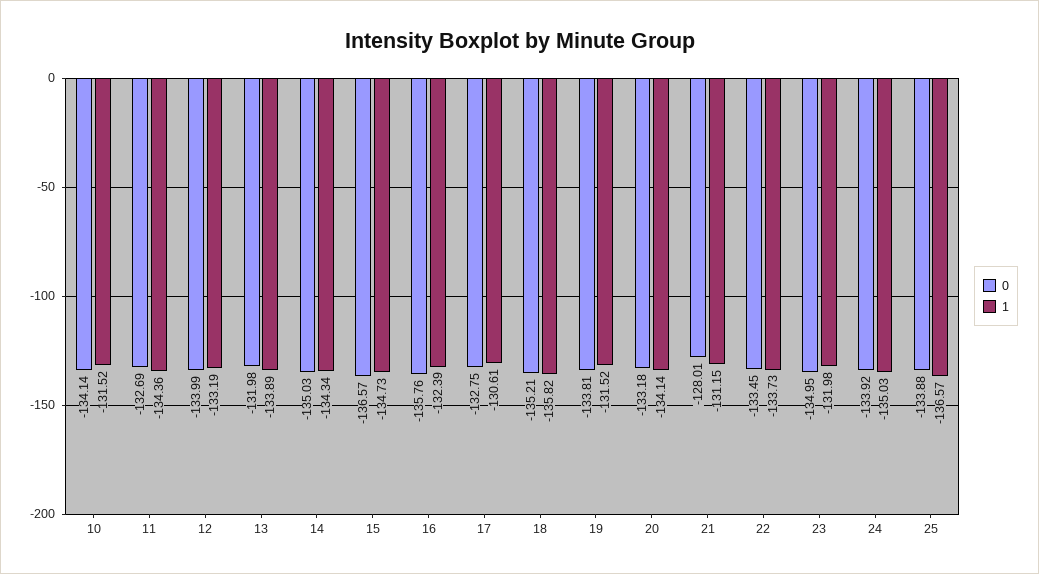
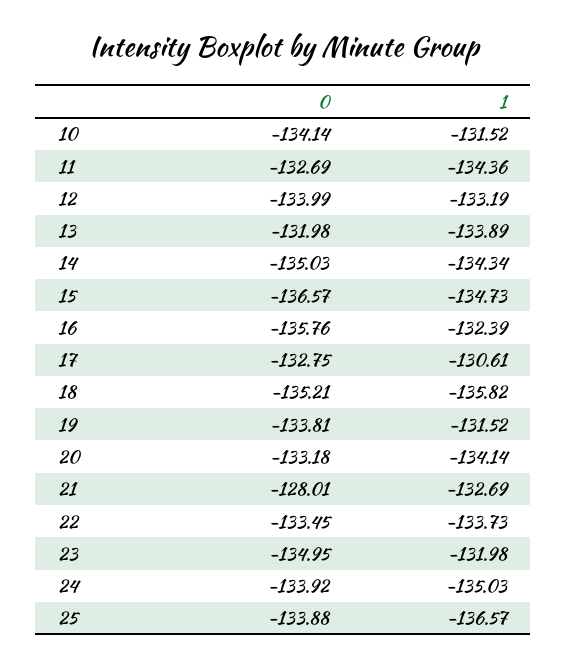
1, 21: -131.15 -> -132.69

